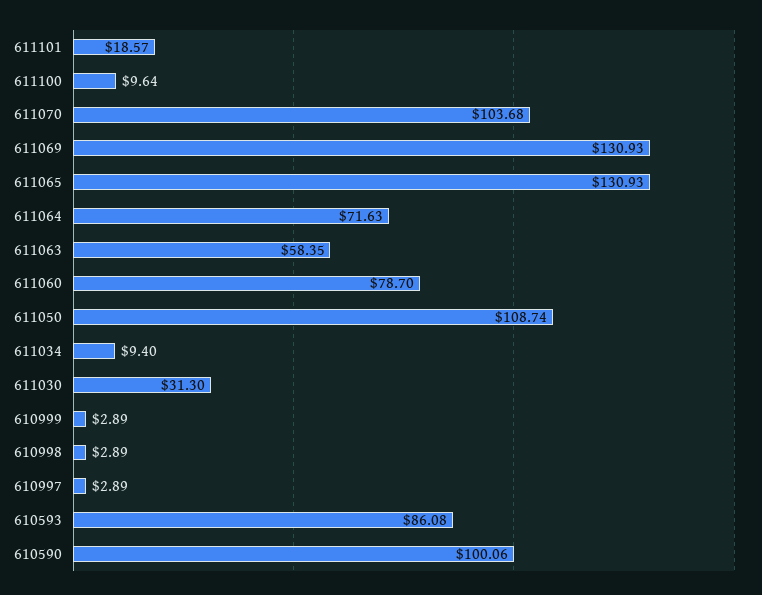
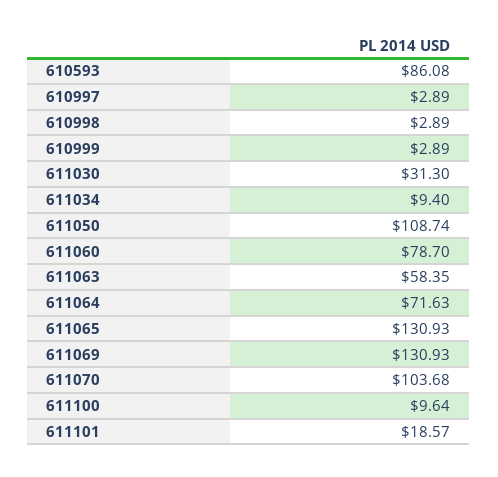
610590: 100.06 -> none

